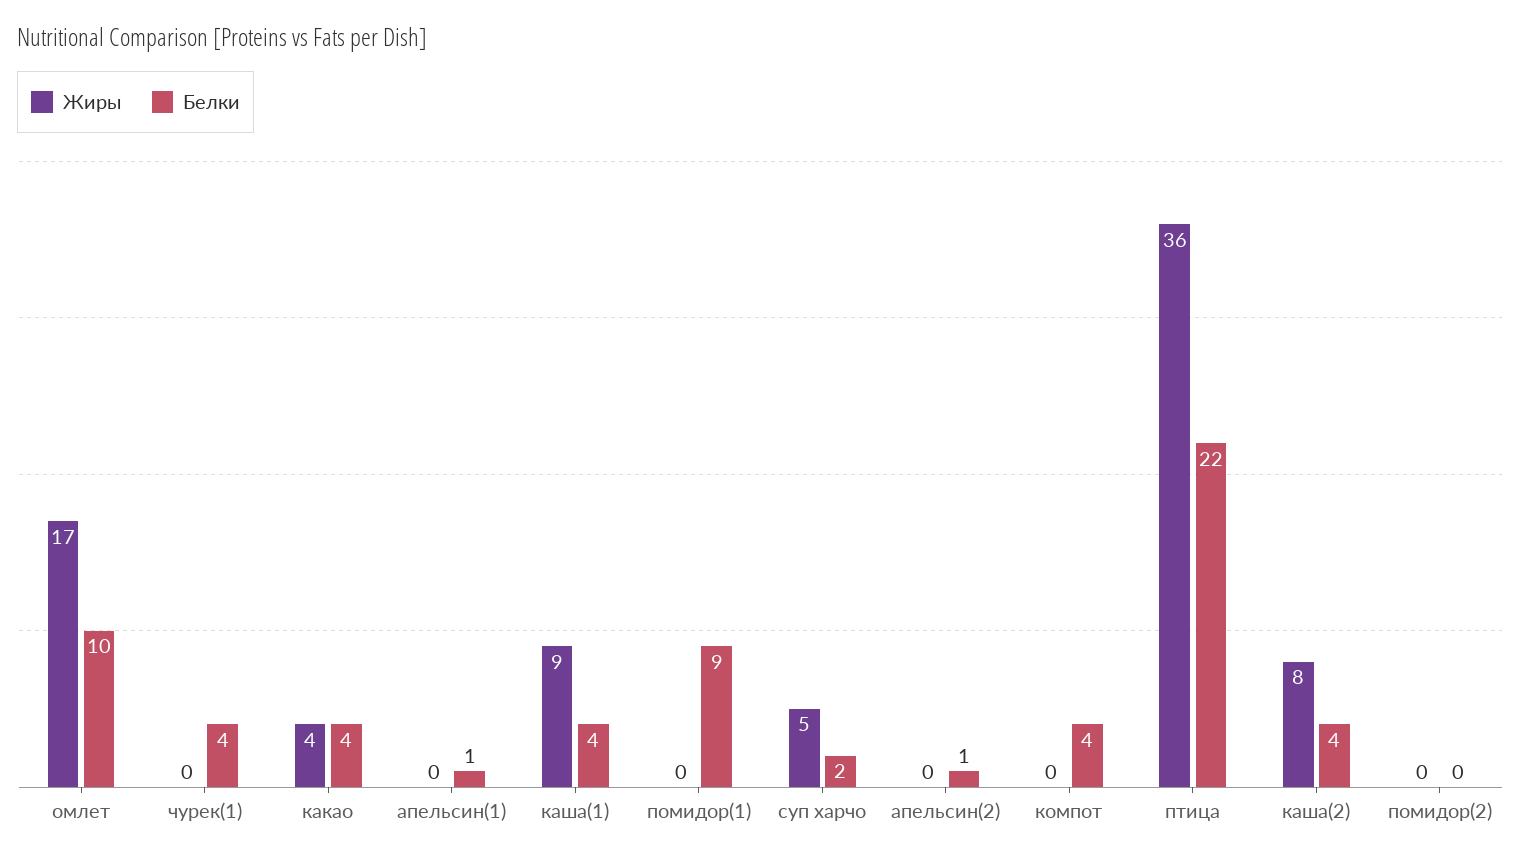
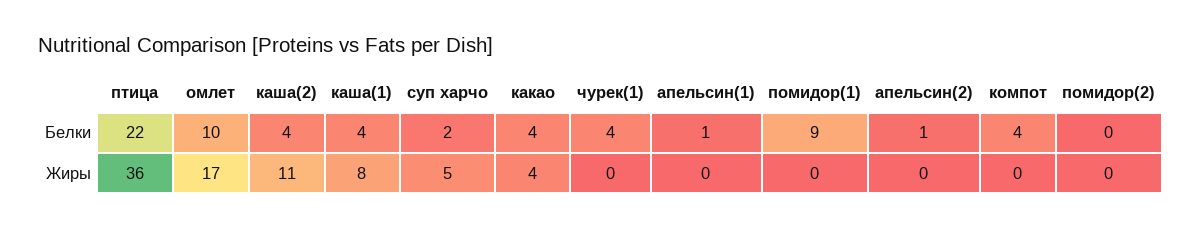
Жиры, каша(1): 9 -> 8
Жиры, каша(2): 8 -> 11

